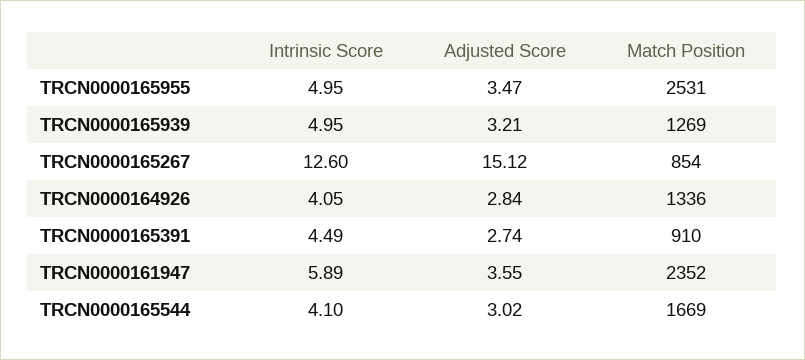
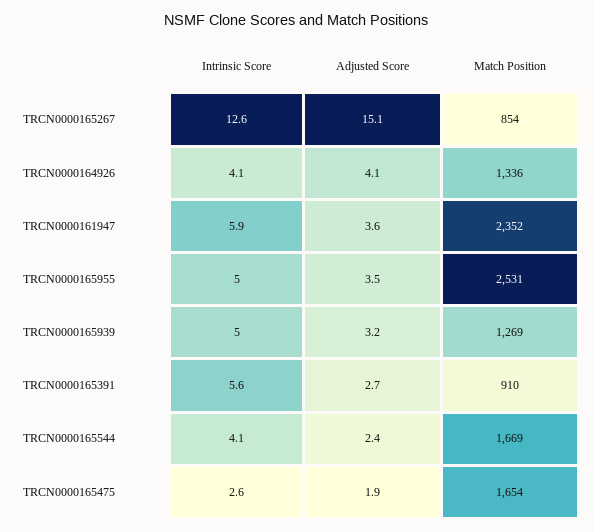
Adjusted Score, TRCN0000164926: 2.84 -> 4.1
Intrinsic Score, TRCN0000165391: 4.49 -> 5.6
Adjusted Score, TRCN0000165544: 3.02 -> 2.4
Intrinsic Score, TRCN0000165475: none -> 2.6
Adjusted Score, TRCN0000165475: none -> 1.9
Match Position, TRCN0000165475: none -> 1654

